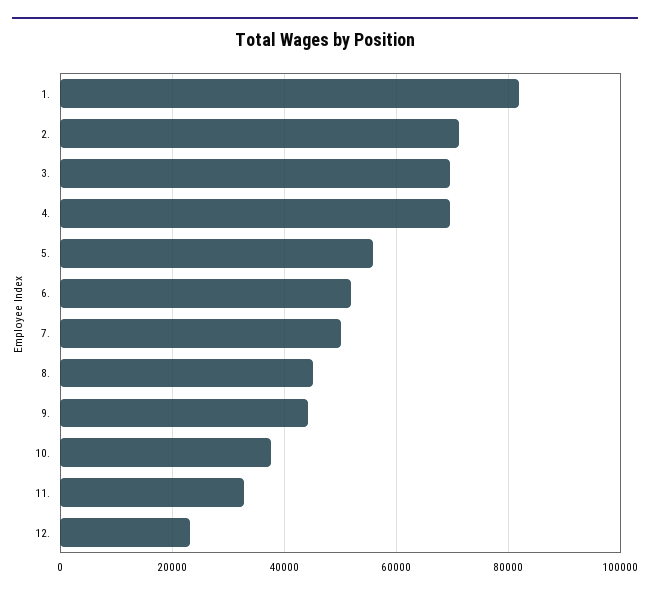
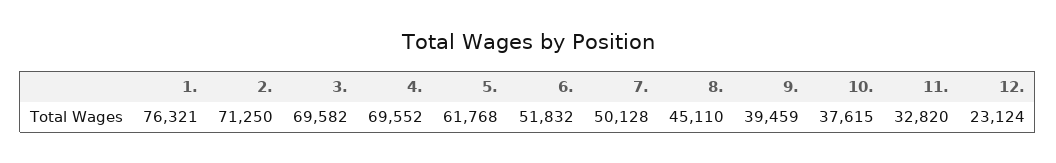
1.: 82000 -> 76321
5.: 56000 -> 61768
9.: 44000 -> 39459

